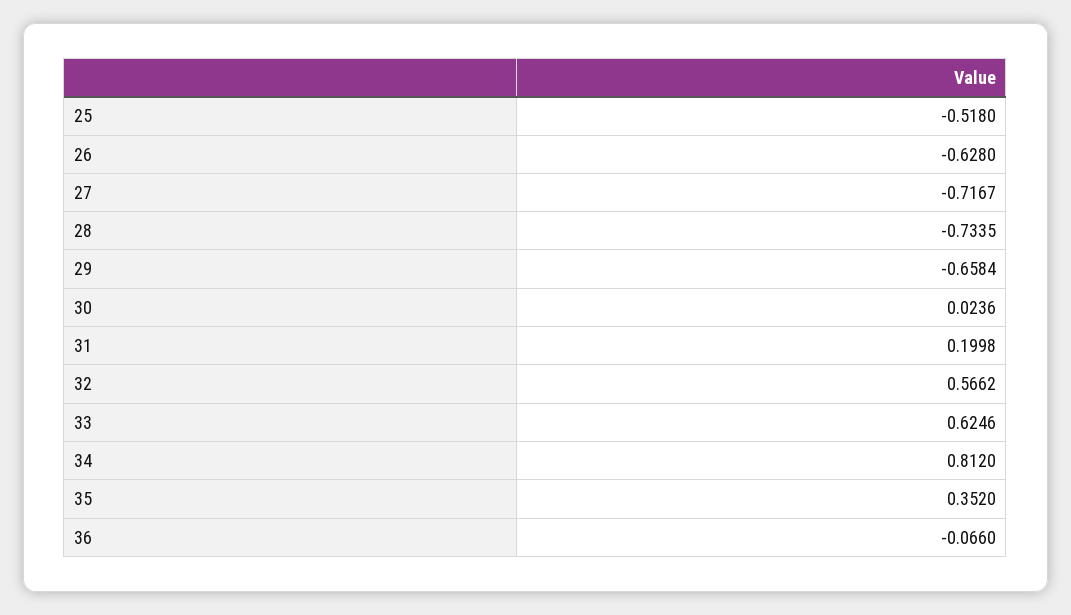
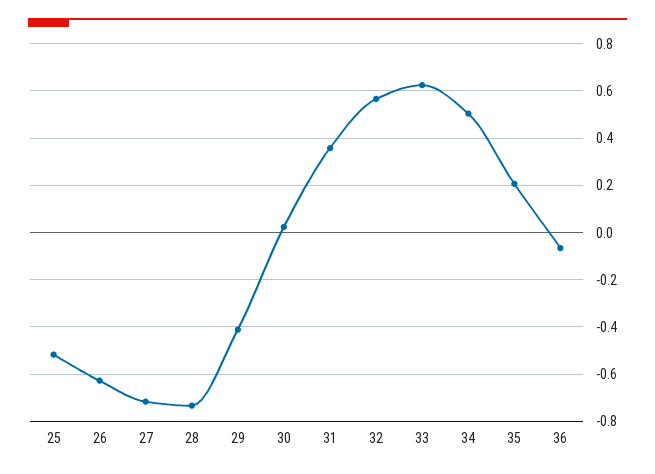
29: -0.6584 -> -0.4
31: 0.1998 -> 0.35
34: 0.812 -> 0.5
35: 0.352 -> 0.2

